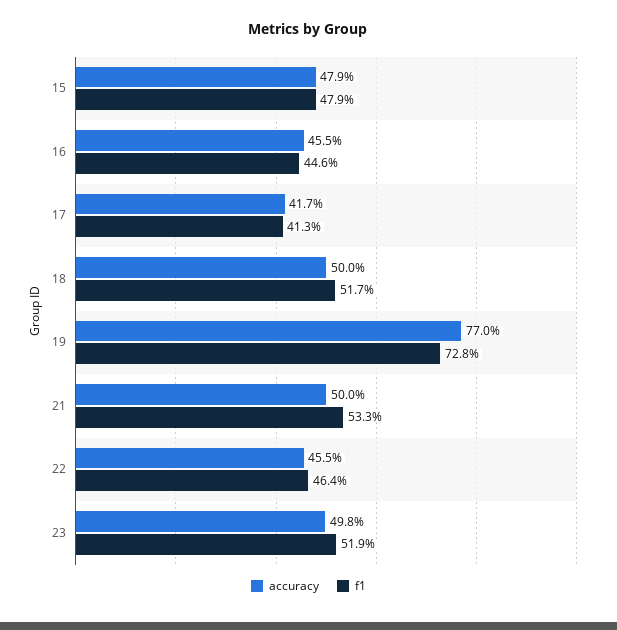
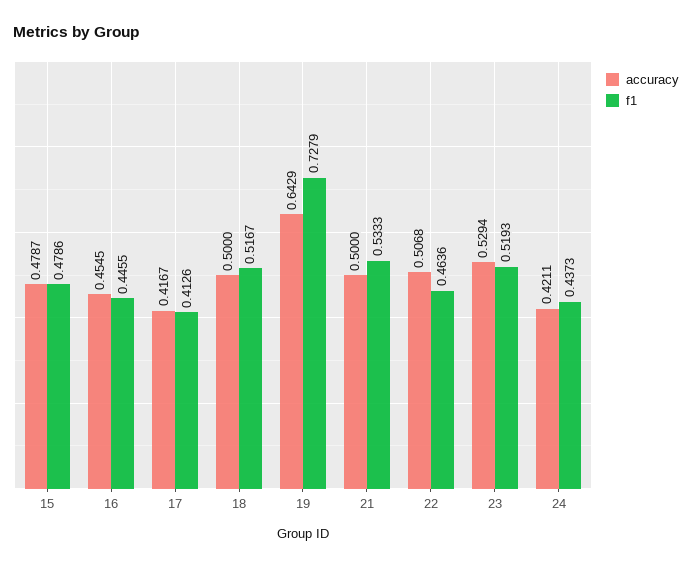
accuracy, 19: 0.77 -> 0.6429
accuracy, 22: 0.455 -> 0.5068
accuracy, 23: 0.498 -> 0.5294
accuracy, 24: none -> 0.4211
f1, 24: none -> 0.4373

